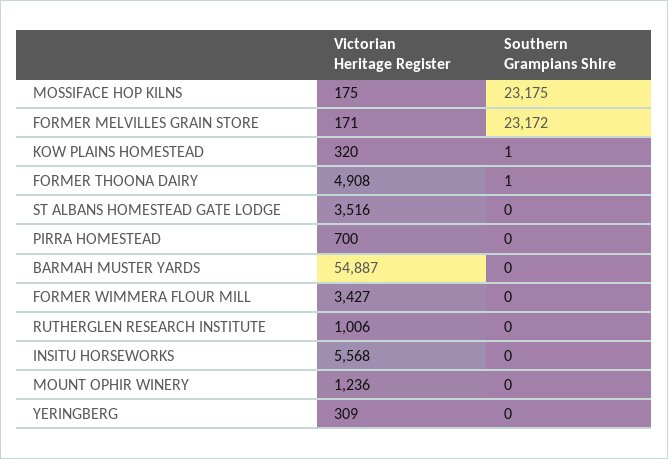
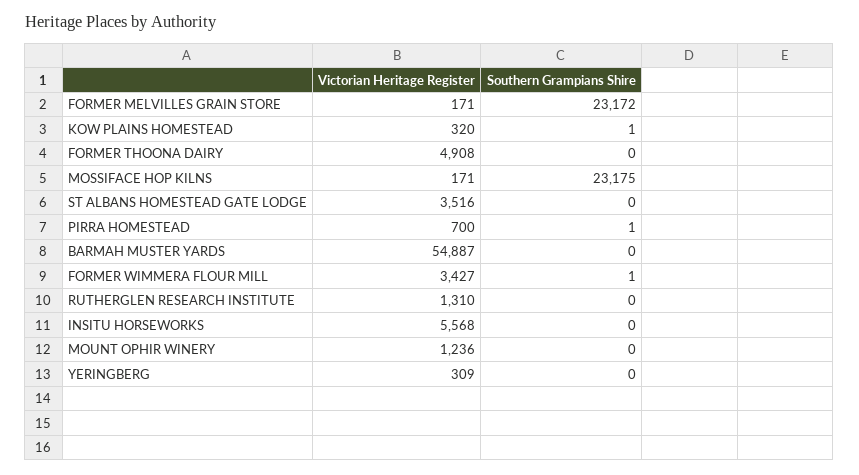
Victorian Heritage Register, MOSSIFACE HOP KILNS: 175 -> 171
Southern Grampians Shire, FORMER THOONA DAIRY: 1 -> 0
Southern Grampians Shire, PIRRA HOMESTEAD: 0 -> 1
Southern Grampians Shire, FORMER WIMMERA FLOUR MILL: 0 -> 1
Victorian Heritage Register, RUTHERGLEN RESEARCH INSTITUTE: 1006 -> 1310

